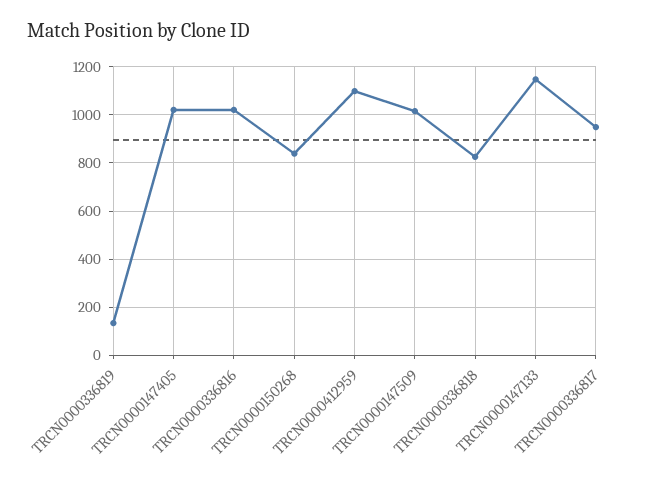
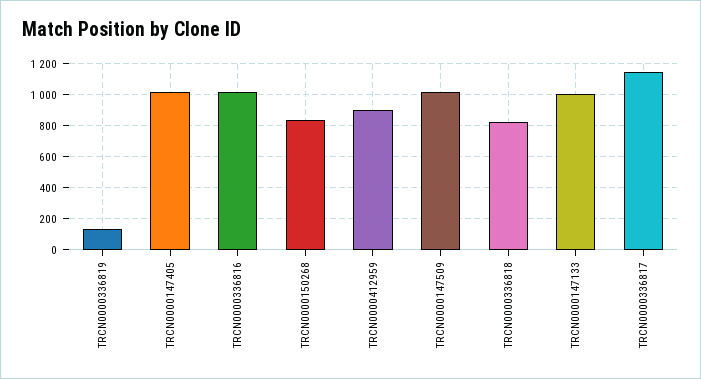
TRCN0000412959: 1100 -> 900
TRCN0000147133: 1150 -> 1000
TRCN0000336817: 950 -> 1150

